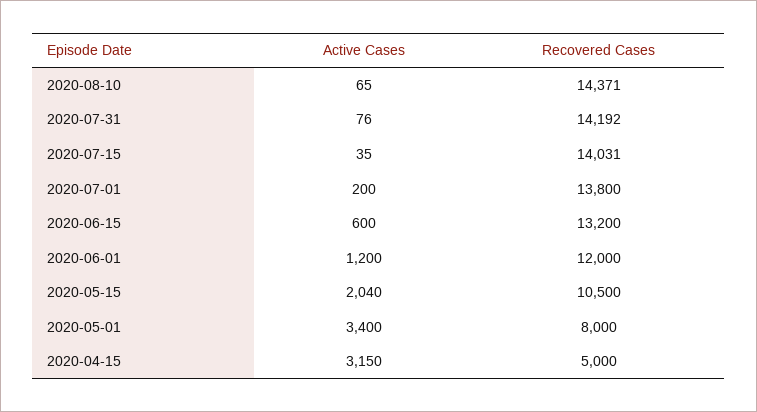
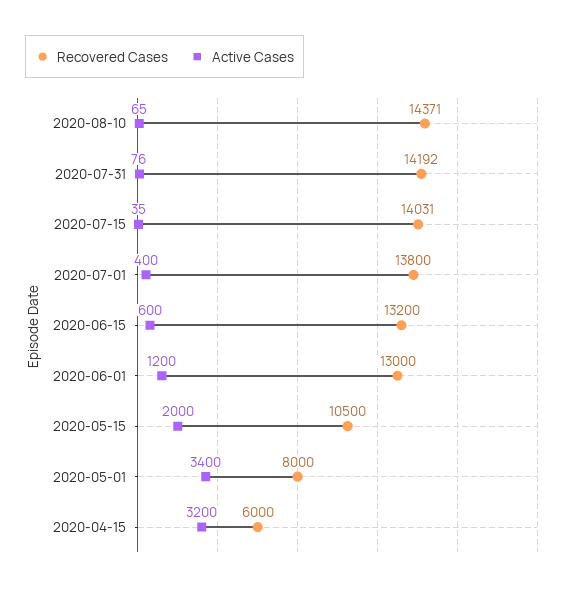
Active Cases, 2020-07-01: 200 -> 400
Recovered Cases, 2020-06-01: 12000 -> 13000
Active Cases, 2020-05-15: 2040 -> 2000
Active Cases, 2020-04-15: 3150 -> 3200
Recovered Cases, 2020-04-15: 5000 -> 6000

